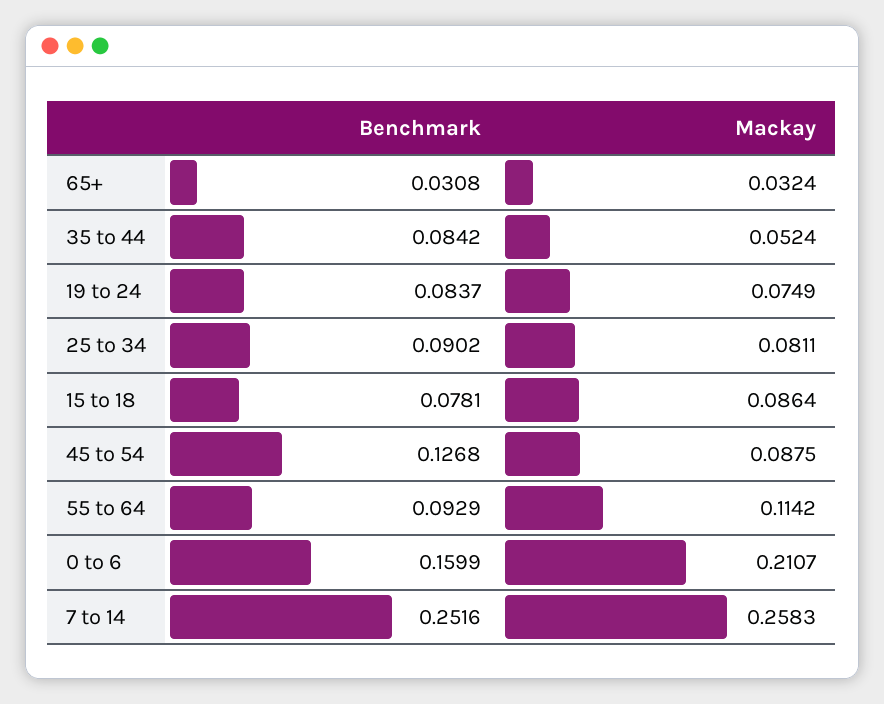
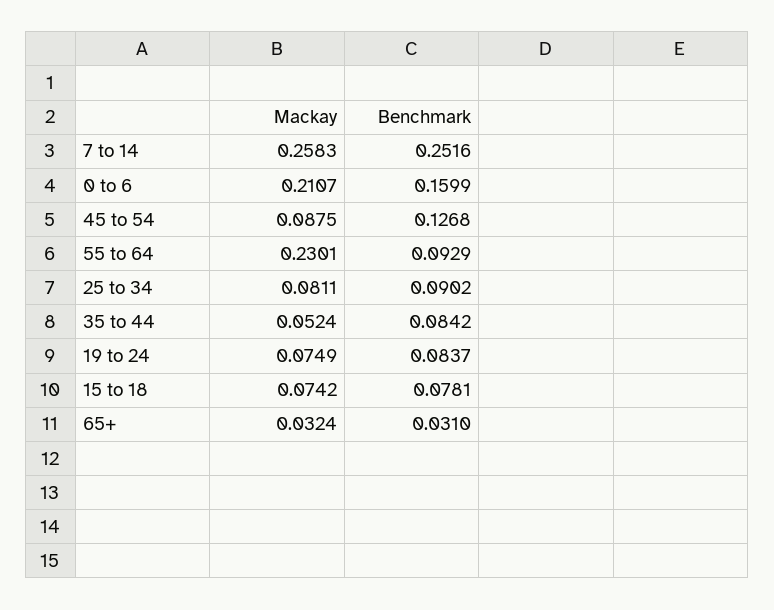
Benchmark, 65+: 0.0308 -> 0.031
Mackay, 15 to 18: 0.0864 -> 0.0742
Mackay, 55 to 64: 0.1142 -> 0.2301

